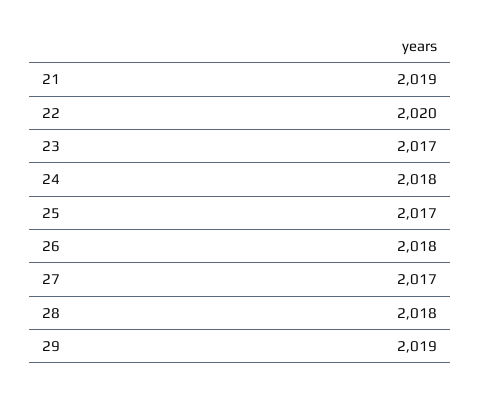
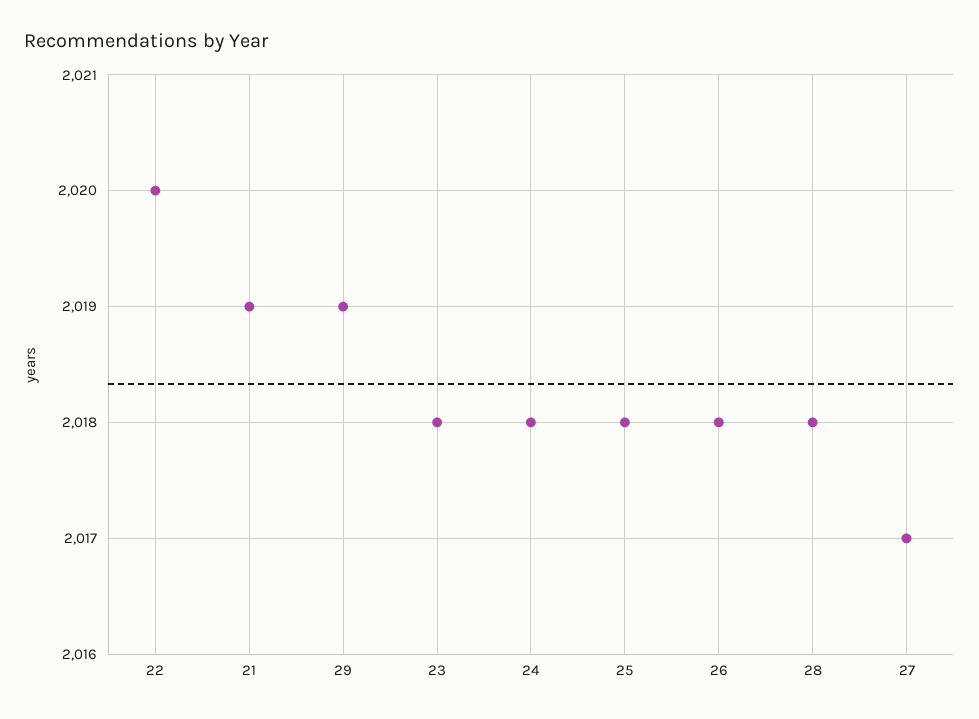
23: 2017 -> 2018
25: 2017 -> 2018

